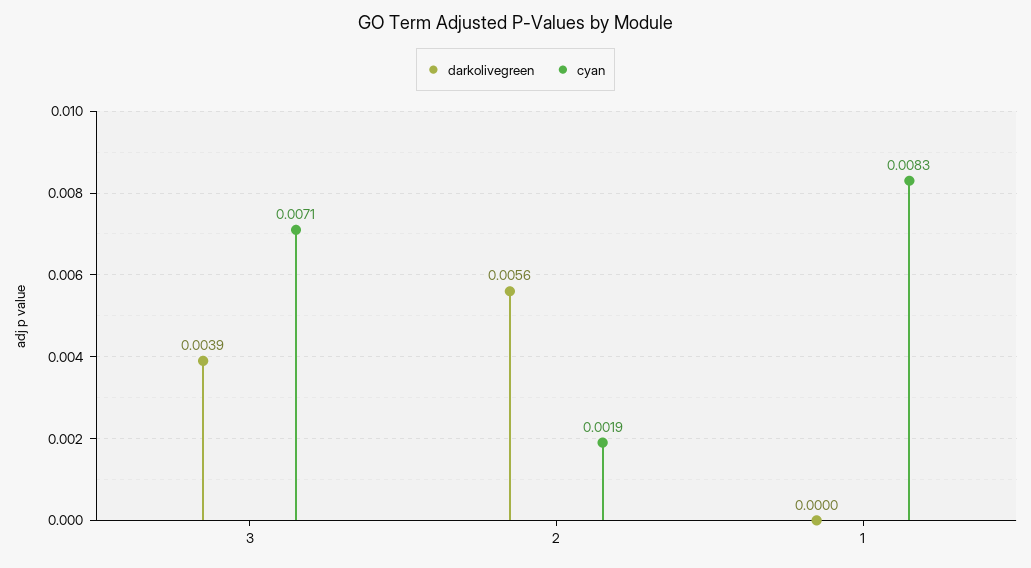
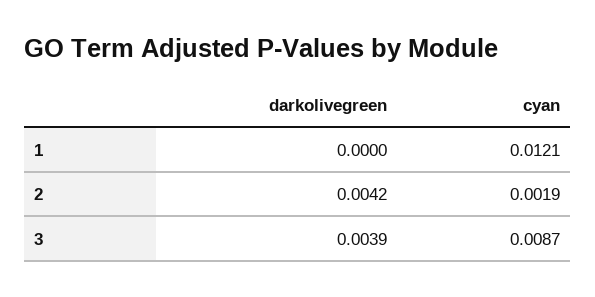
cyan, 3: 0.0071 -> 0.0087
darkolivegreen, 2: 0.0056 -> 0.0042
cyan, 1: 0.0083 -> 0.0121

